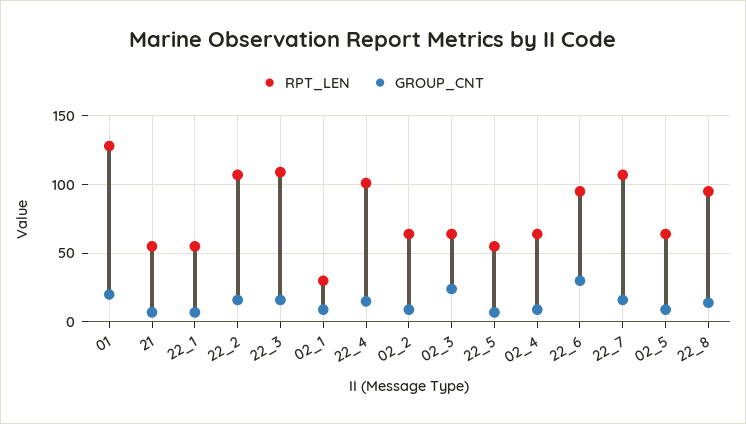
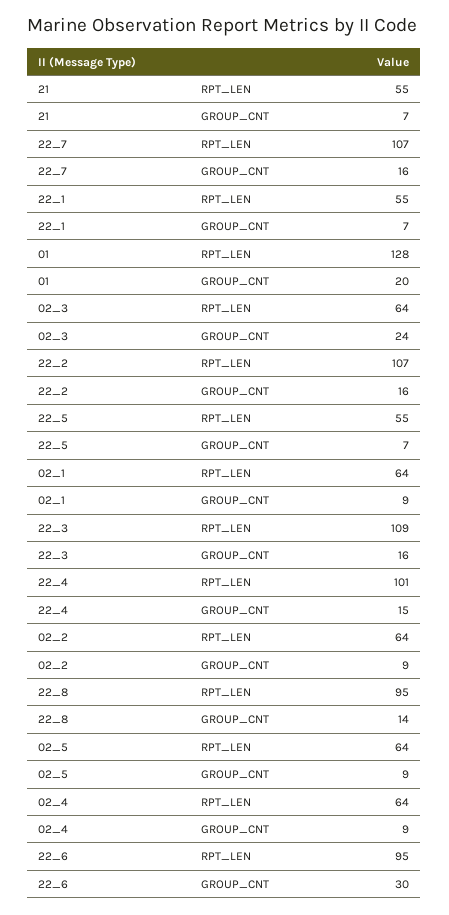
RPT_LEN, 02_1: 30 -> 64

